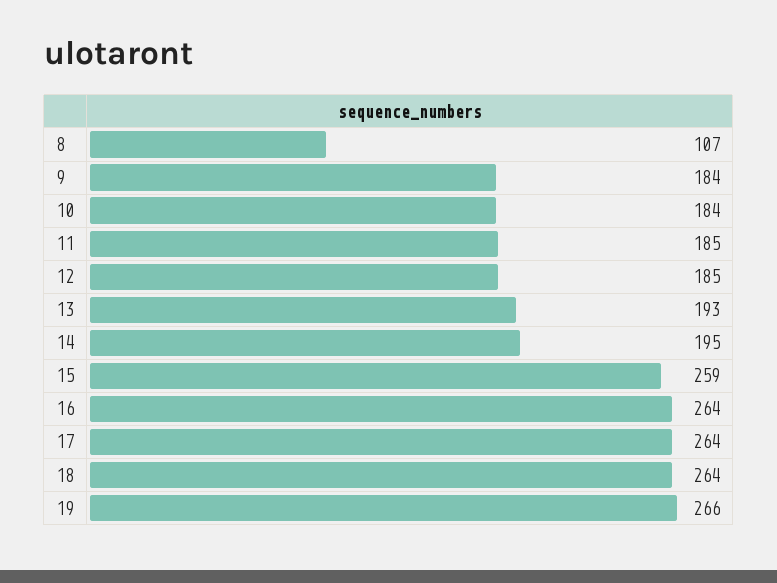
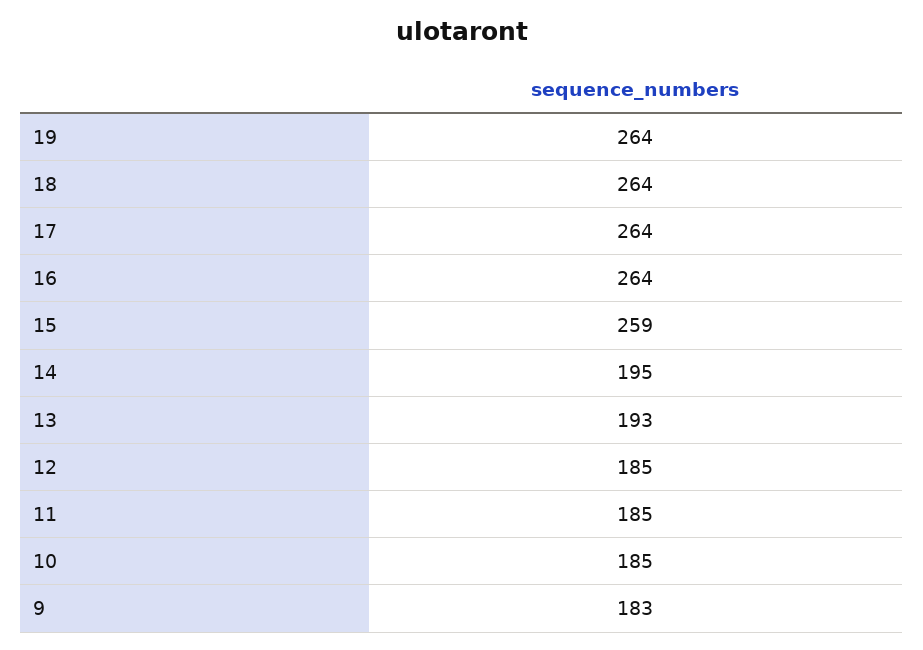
8: 107 -> none
9: 184 -> 183
10: 184 -> 185
19: 266 -> 264

